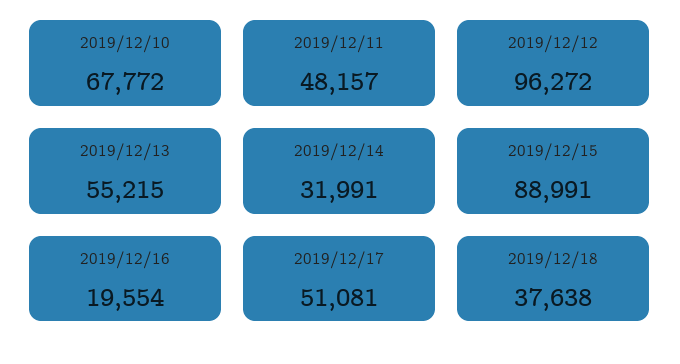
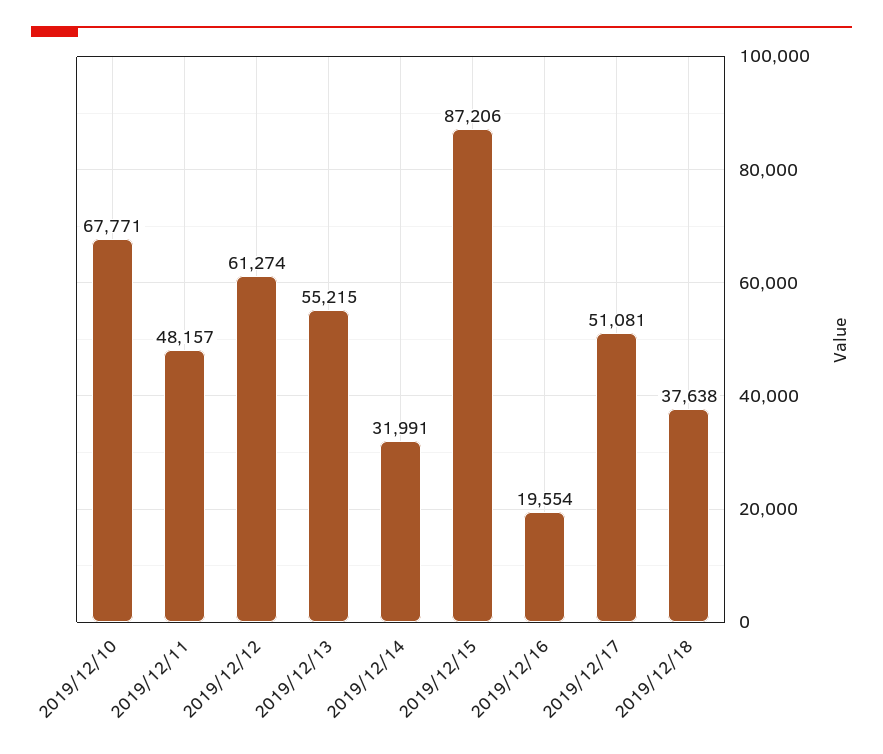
2019/12/10: 67772 -> 67771
2019/12/12: 96272 -> 61274
2019/12/15: 88991 -> 87206

